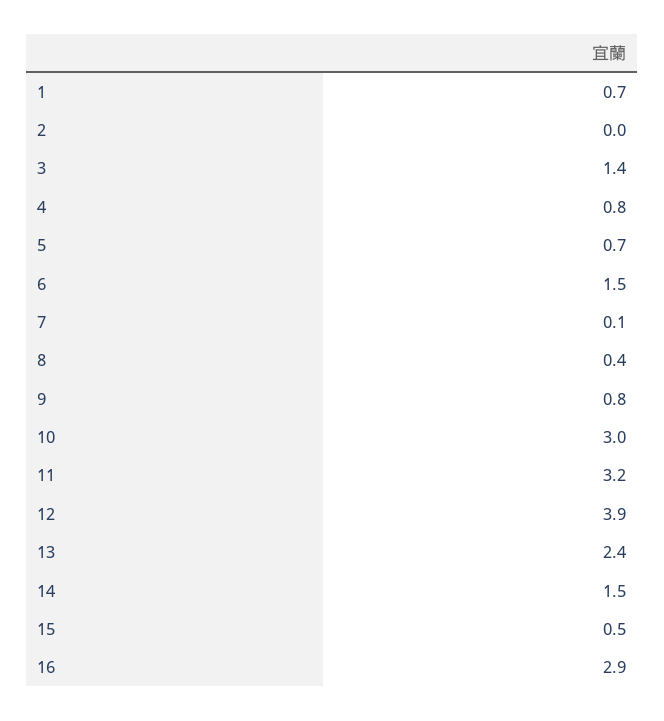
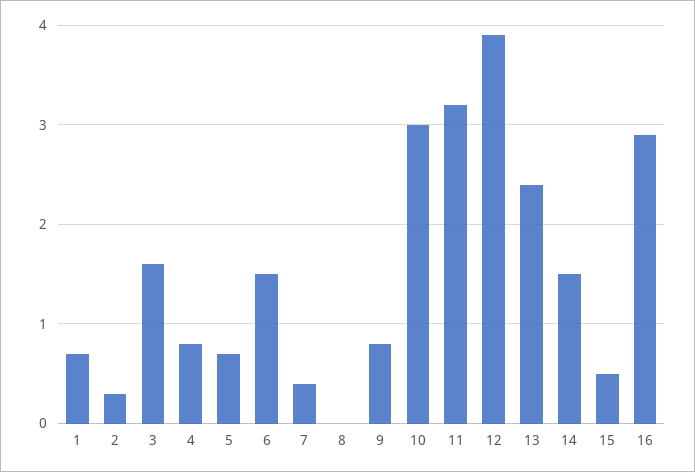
2: 0 -> 0.3
3: 1.4 -> 1.6
7: 0.1 -> 0.4
8: 0.4 -> 0

